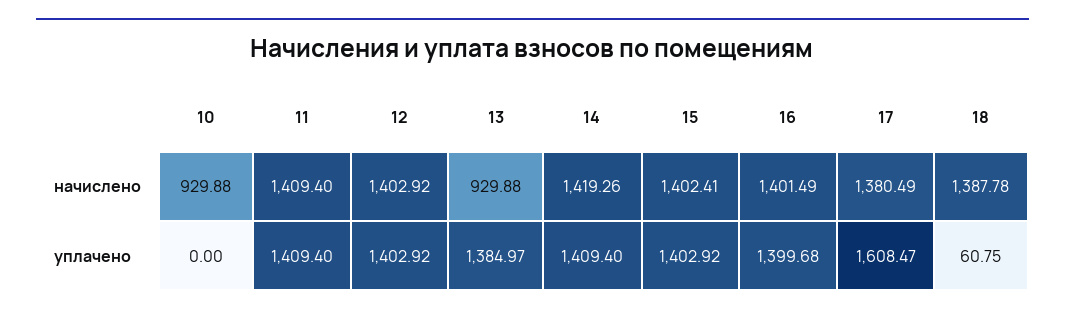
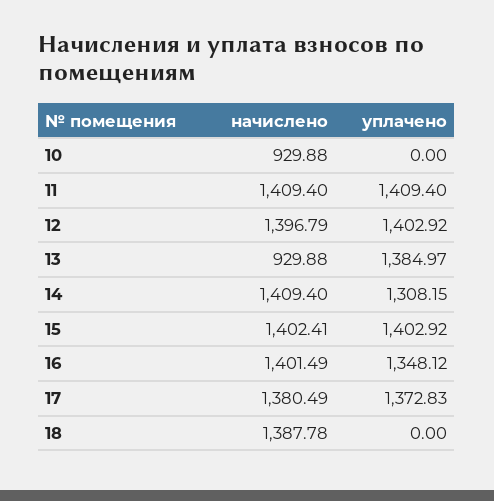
12, начислено: 1402.92 -> 1396.79
14, начислено: 1419.26 -> 1409.4
14, уплачено: 1409.4 -> 1308.15
16, уплачено: 1399.68 -> 1348.12
17, уплачено: 1608.47 -> 1372.83
18, уплачено: 60.75 -> 0

